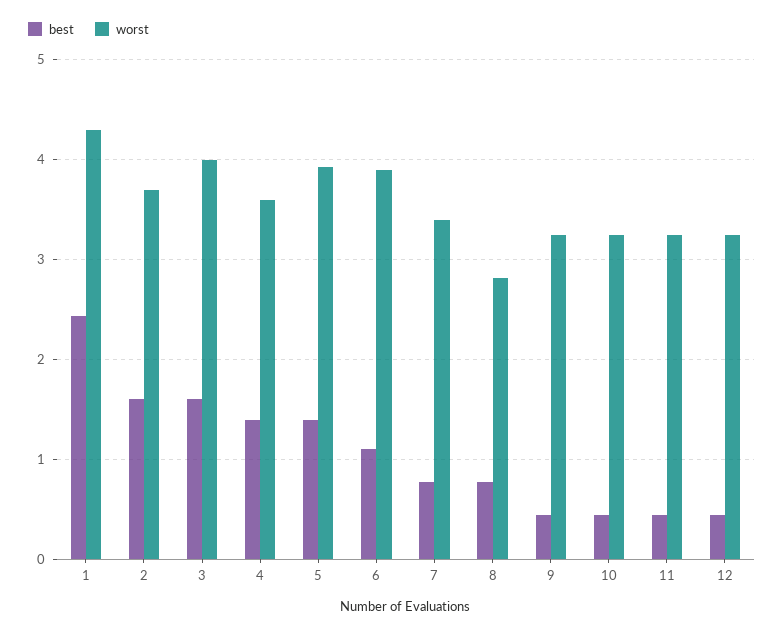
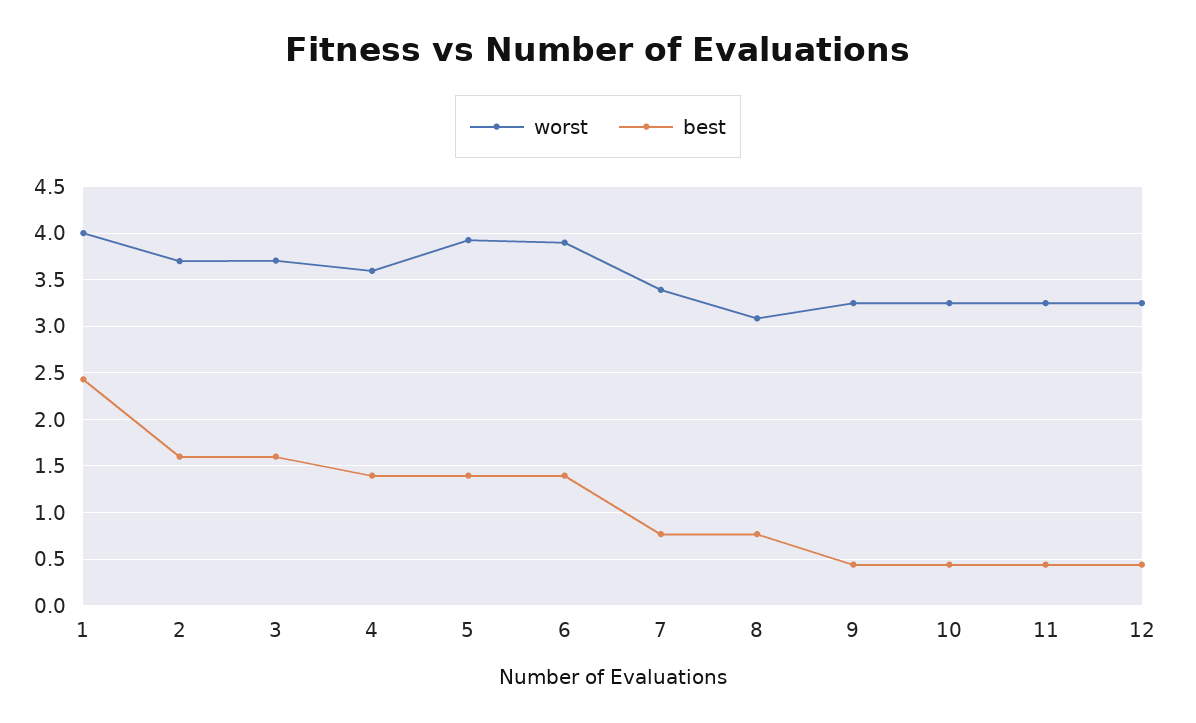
worst, 1: 4.3 -> 4
worst, 3: 4 -> 3.7
best, 6: 1.1 -> 1.4
worst, 8: 2.8 -> 3.1

